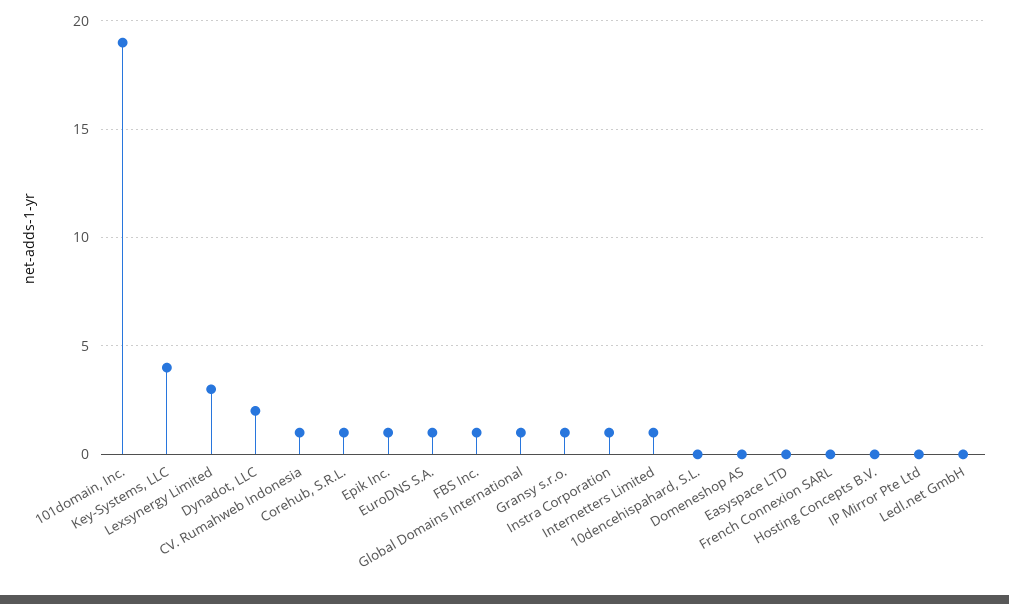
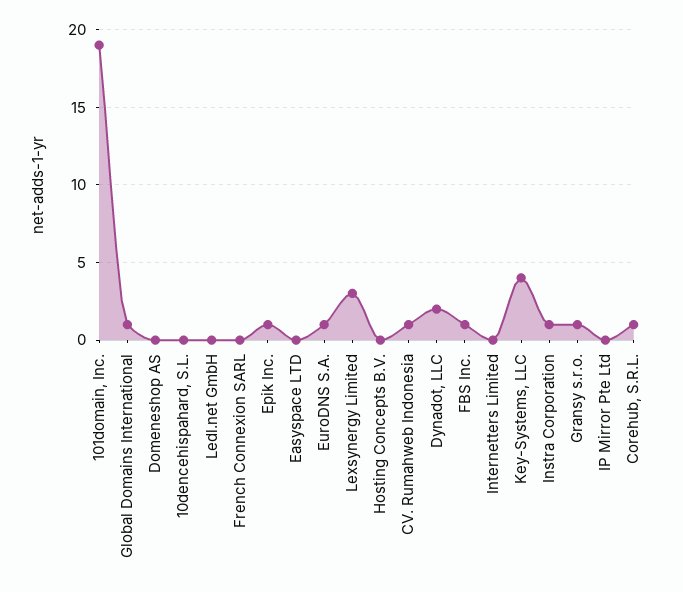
Internetters Limited: 1 -> 0

